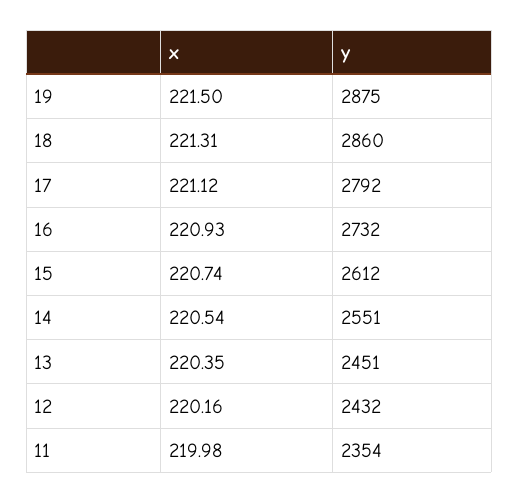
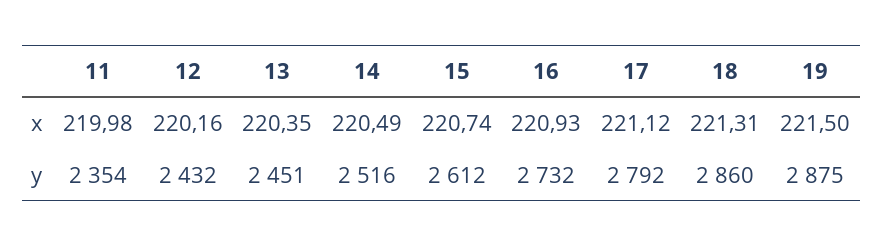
x, 14: 220.54 -> 220.49
y, 14: 2551 -> 2516

